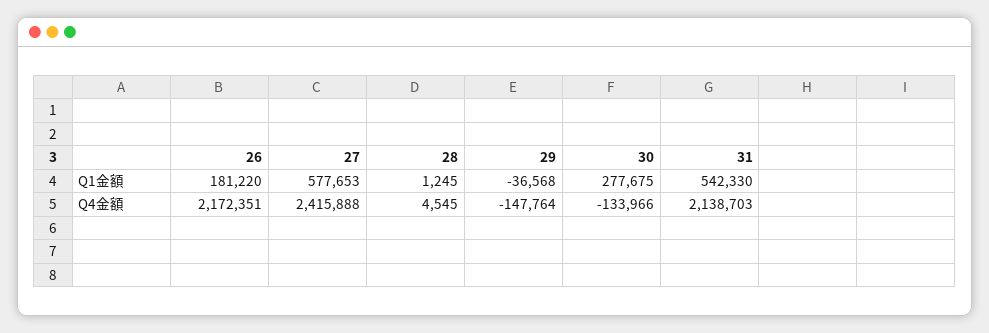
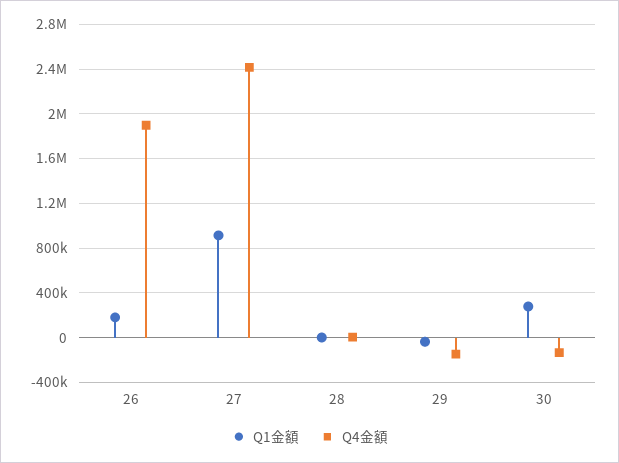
Q1金額, 27: 577653 -> 900000
Q1金額, 31: 542330 -> none
Q4金額, 26: 2172351 -> 1900000
Q4金額, 31: 2138703 -> none

